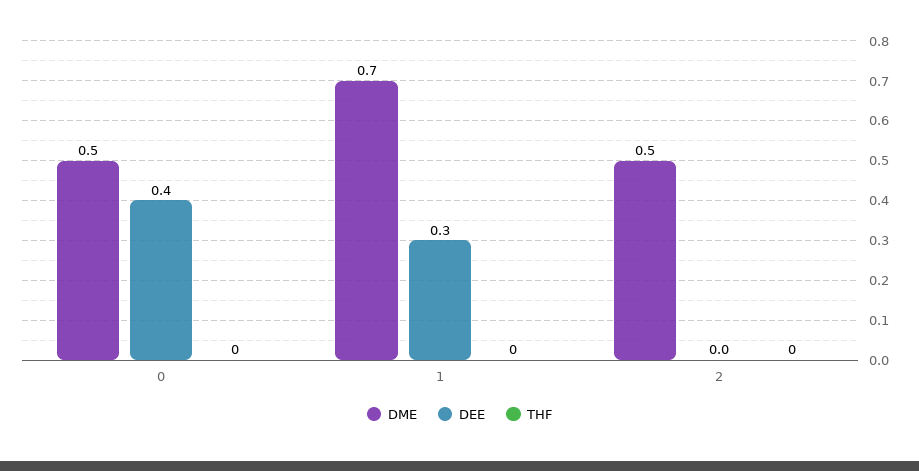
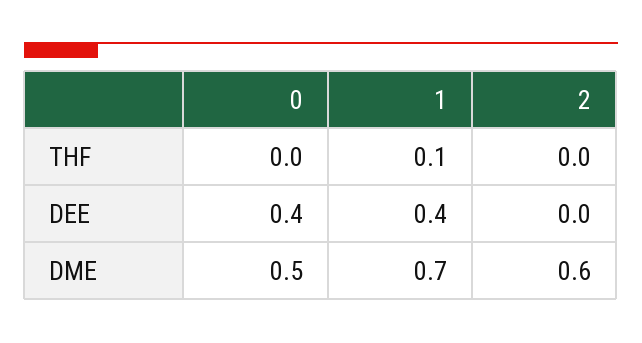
DEE, 1: 0.3 -> 0.4
THF, 1: 0 -> 0.1
DME, 2: 0.5 -> 0.6

